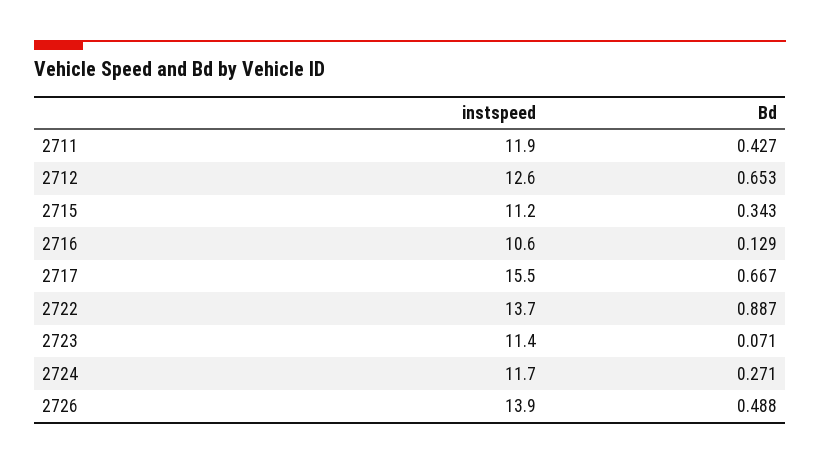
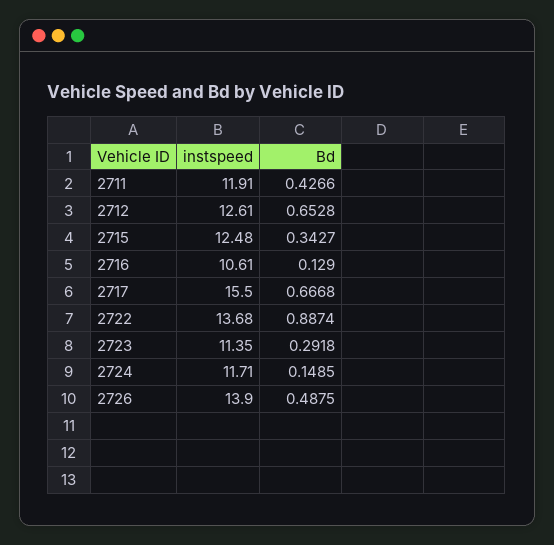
instspeed, 2715: 11.2 -> 12.48
Bd, 2723: 0.071 -> 0.2918
Bd, 2724: 0.271 -> 0.1485

